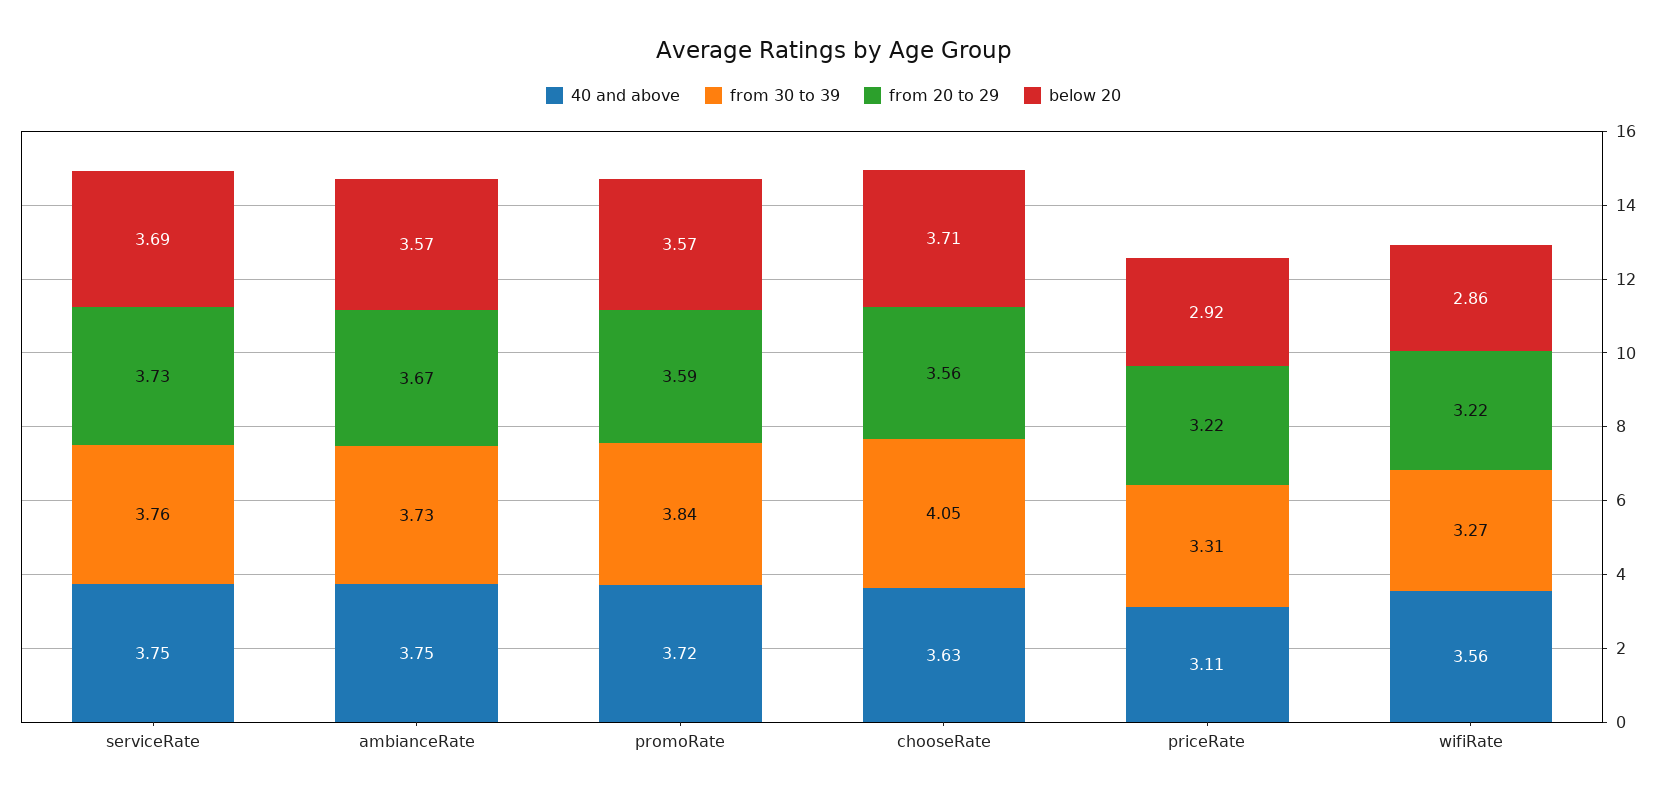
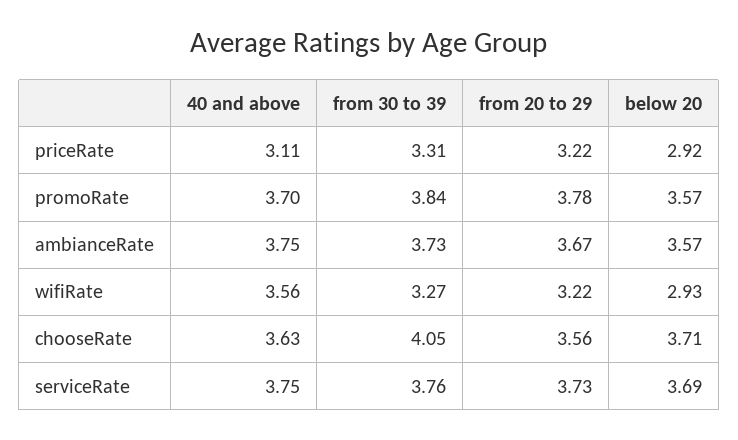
40 and above, promoRate: 3.72 -> 3.7
from 20 to 29, promoRate: 3.59 -> 3.78
below 20, wifiRate: 2.86 -> 2.93

